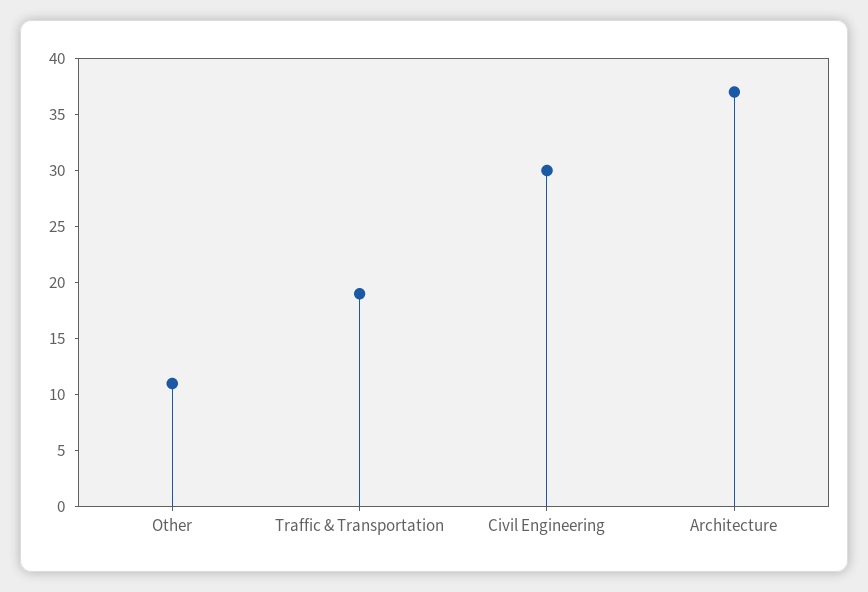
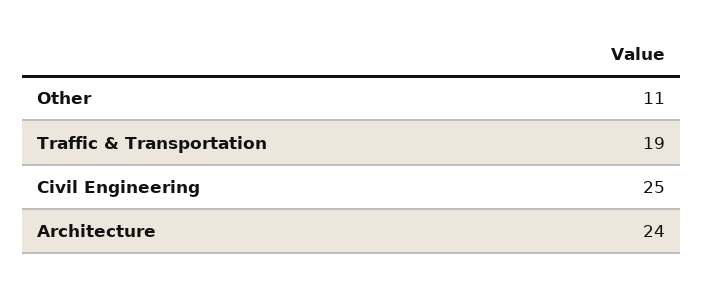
Civil Engineering: 30 -> 25
Architecture: 37 -> 24

